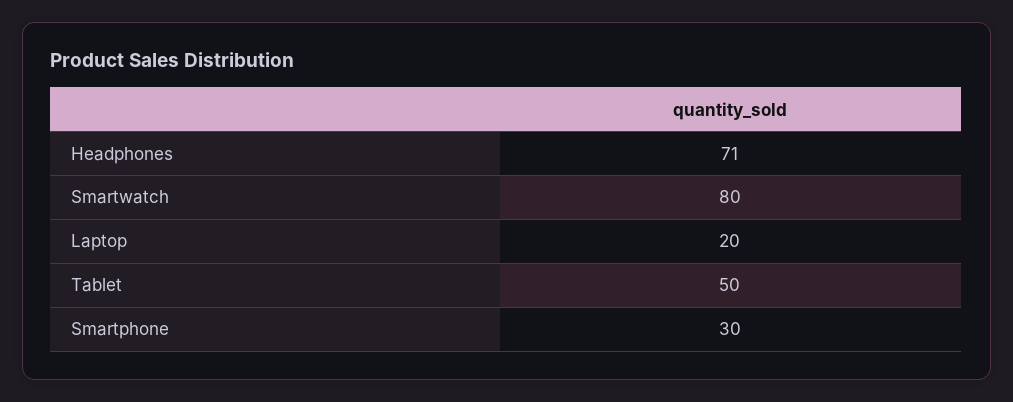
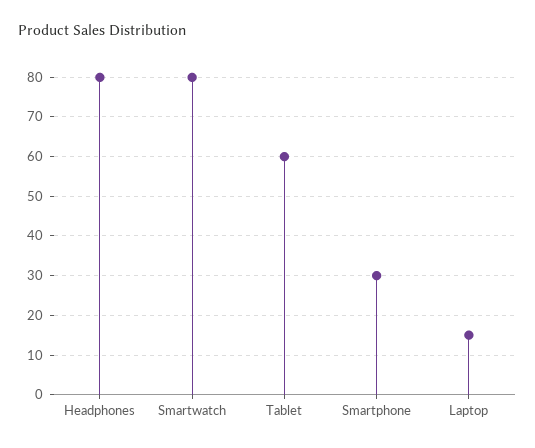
Headphones: 71 -> 80
Laptop: 20 -> 15
Tablet: 50 -> 60

